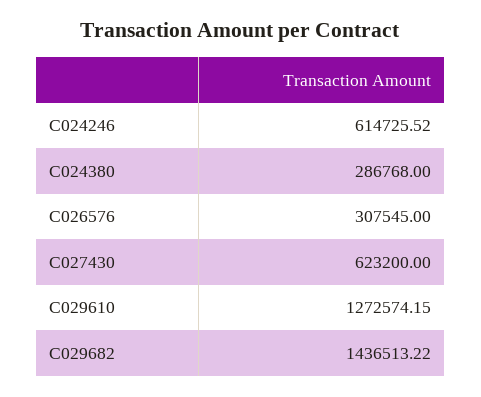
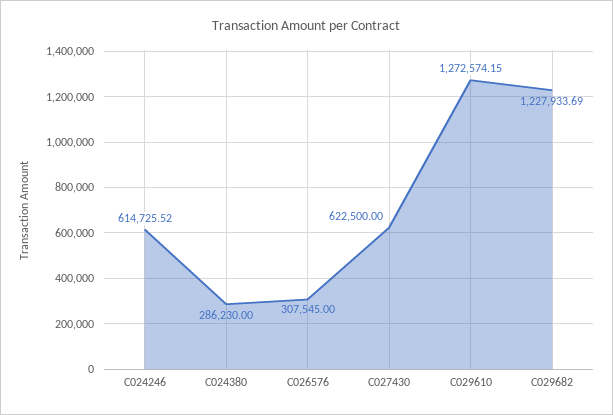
C024380: 286768 -> 286230
C027430: 623200 -> 622500
C029682: 1436513.22 -> 1227933.69

